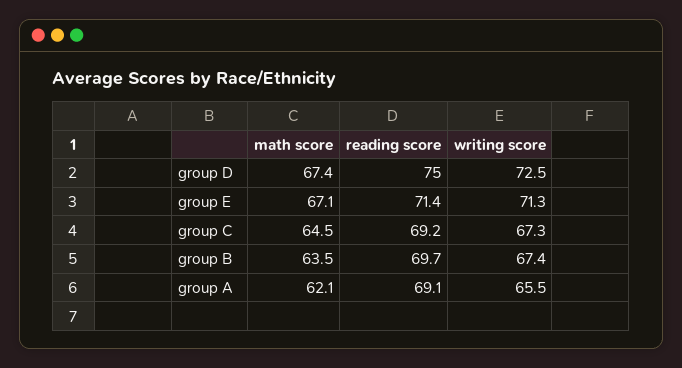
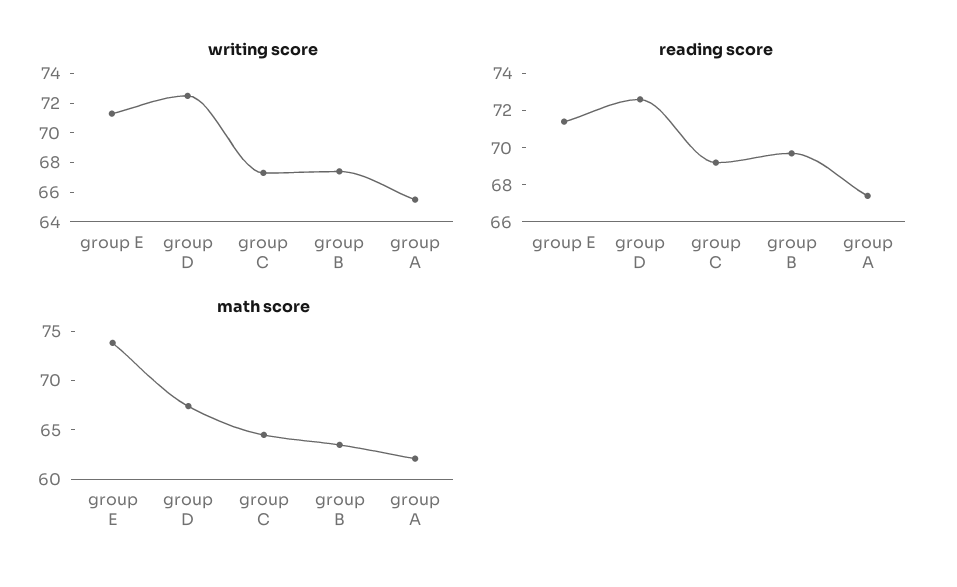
reading score, group D: 75 -> 72.5
math score, group E: 67.1 -> 74
reading score, group A: 69.1 -> 67.5

